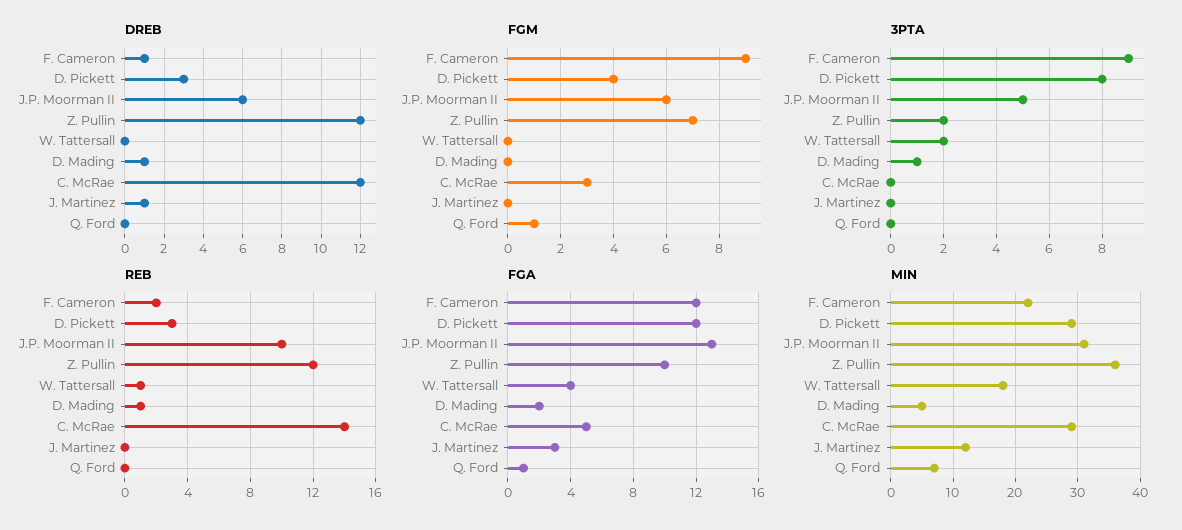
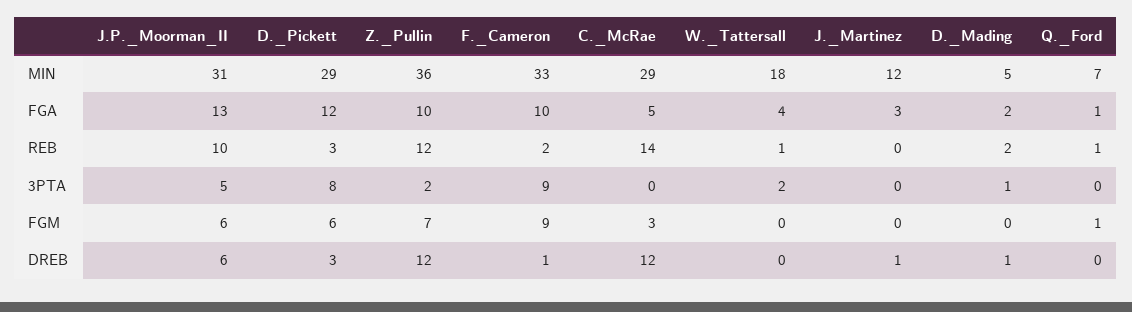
FGM, D. Pickett: 4 -> 6
REB, D. Mading: 1 -> 2
REB, Q. Ford: 0 -> 1
FGA, F. Cameron: 12 -> 10
MIN, F. Cameron: 22 -> 33

